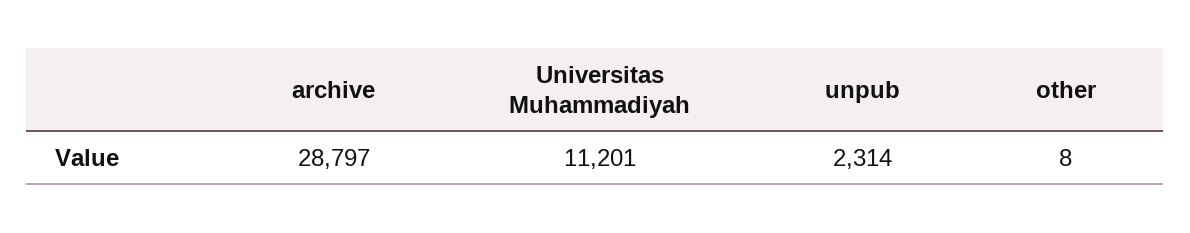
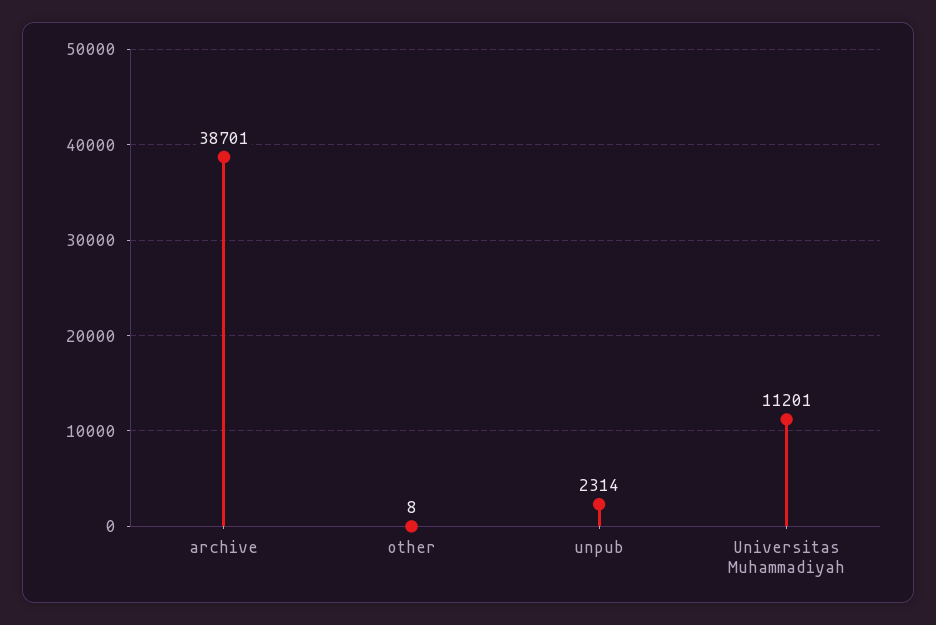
archive: 28797 -> 38701

